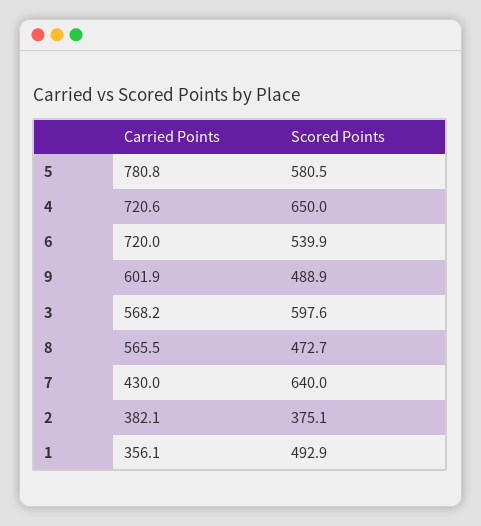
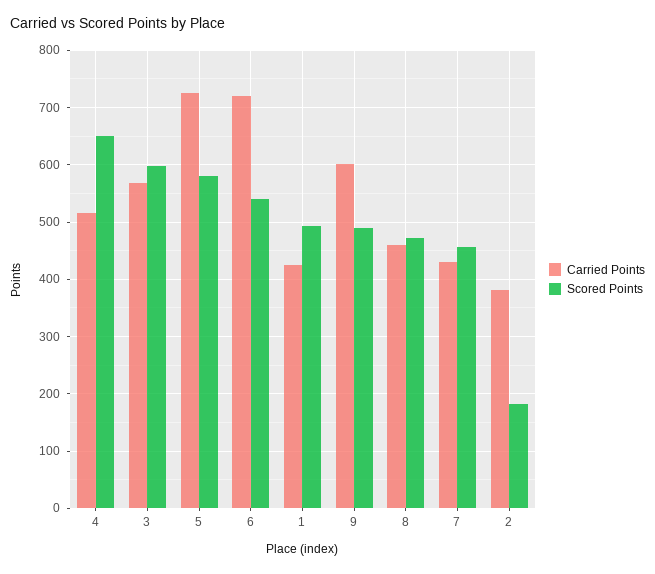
Carried Points, 5: 780.8 -> 720
Carried Points, 4: 720.6 -> 520
Carried Points, 8: 565.5 -> 460
Scored Points, 7: 640 -> 460
Scored Points, 2: 375.1 -> 180
Carried Points, 1: 356.1 -> 420

